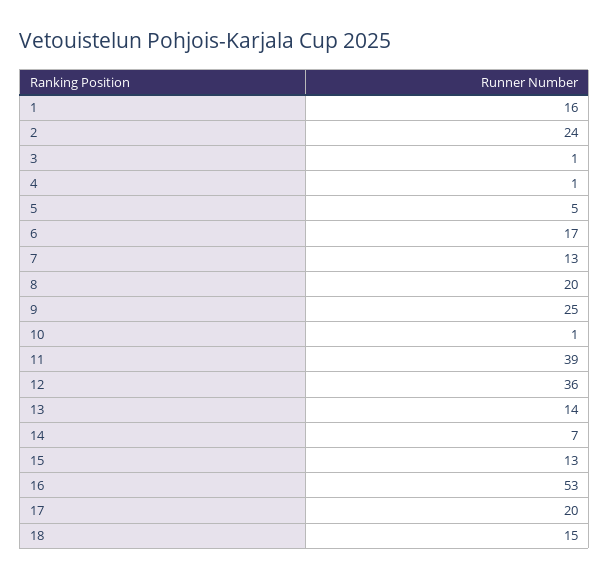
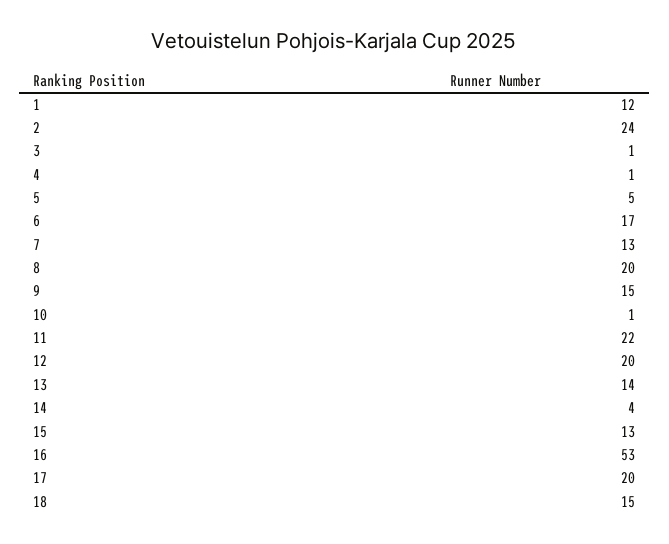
1: 16 -> 12
9: 25 -> 15
11: 39 -> 22
12: 36 -> 20
14: 7 -> 4

